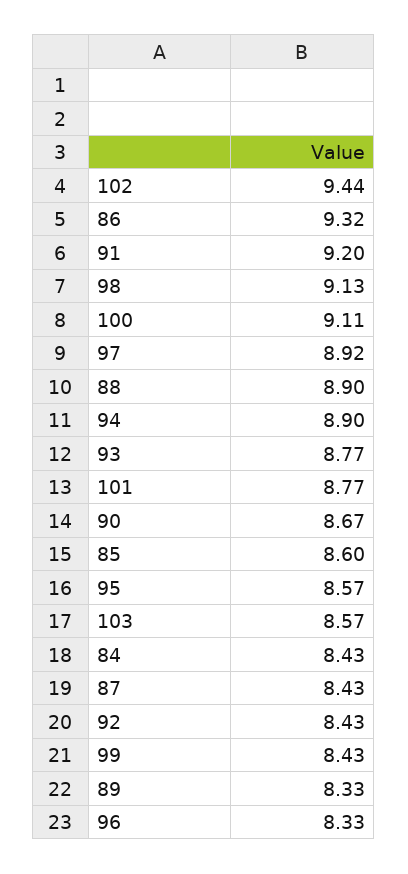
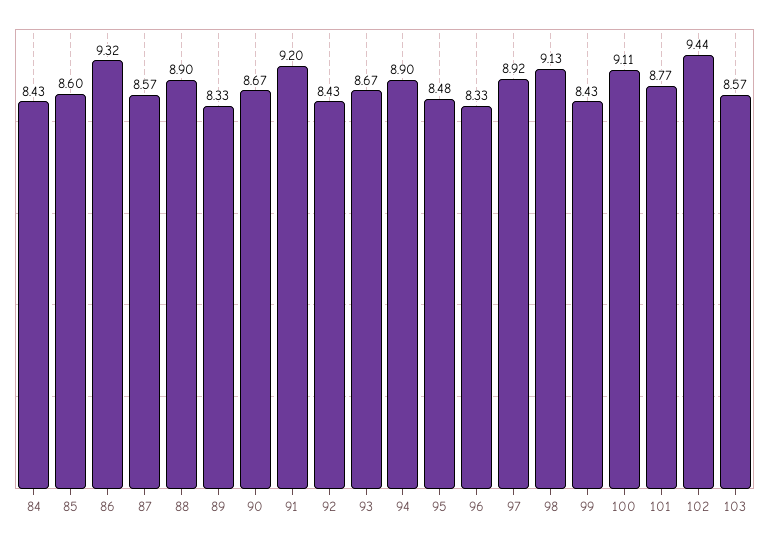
93: 8.77 -> 8.67
95: 8.57 -> 8.48
87: 8.43 -> 8.57

